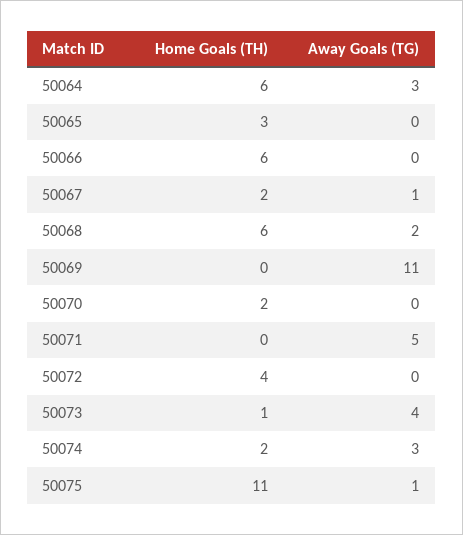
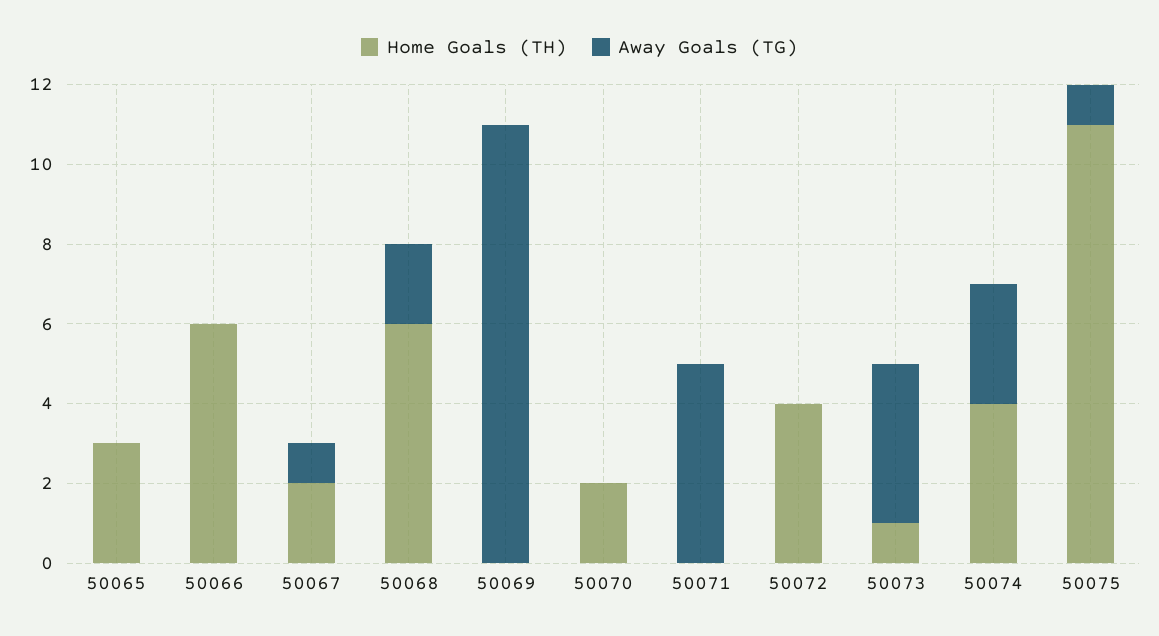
Home Goals (TH), 50064: 6 -> none
Away Goals (TG), 50064: 3 -> none
Home Goals (TH), 50074: 2 -> 4

